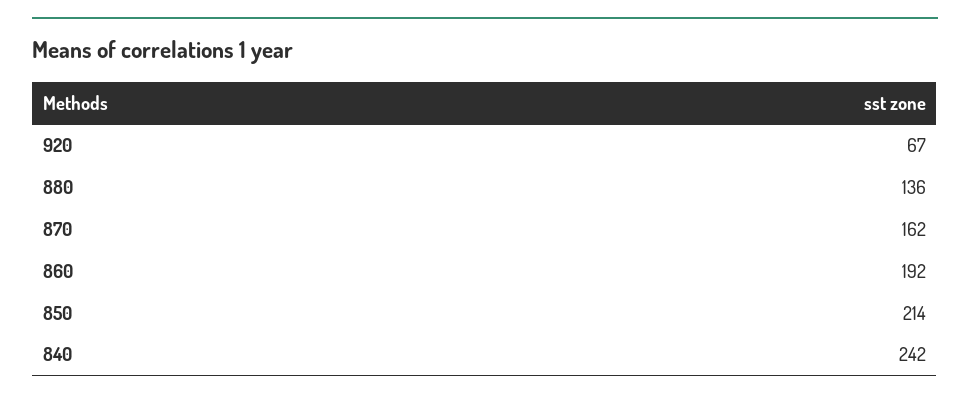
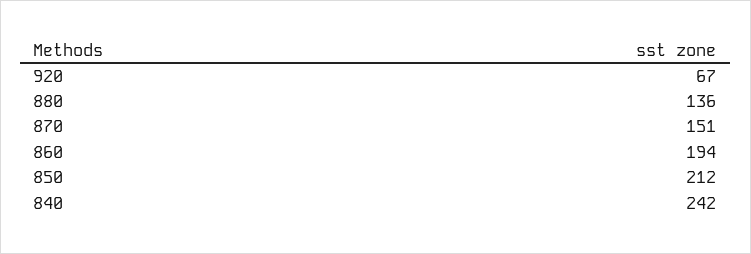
870: 162 -> 151
860: 192 -> 194
850: 214 -> 212

